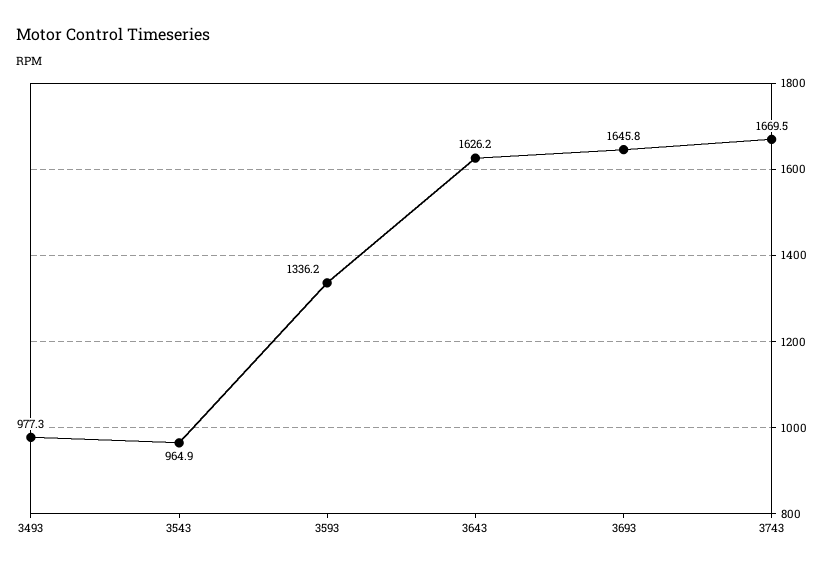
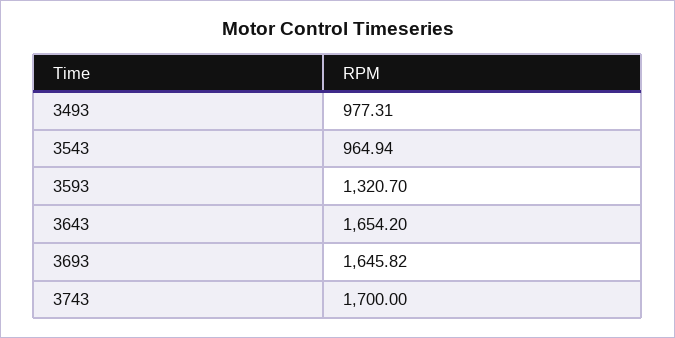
3593: 1336.2 -> 1320.7
3643: 1626.2 -> 1654.2
3743: 1669.5 -> 1700

